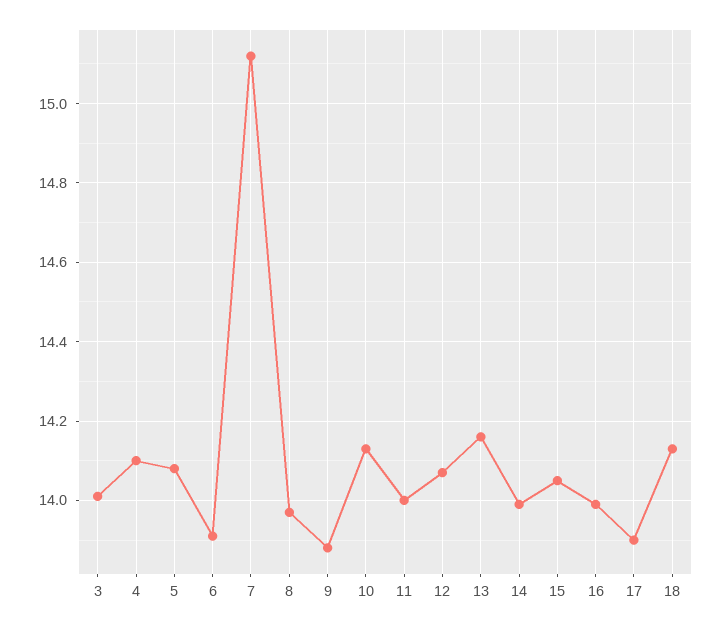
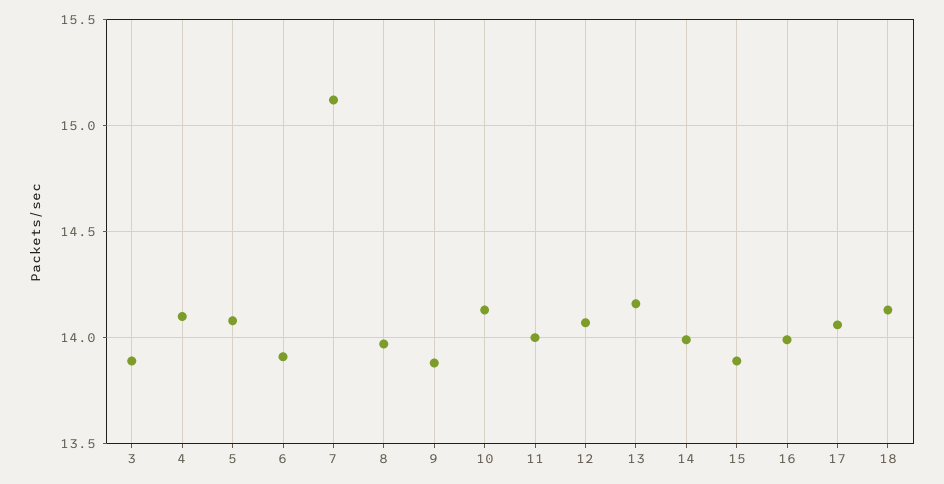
3: 14 -> 13.9
15: 14.05 -> 13.9
17: 13.9 -> 14.05

